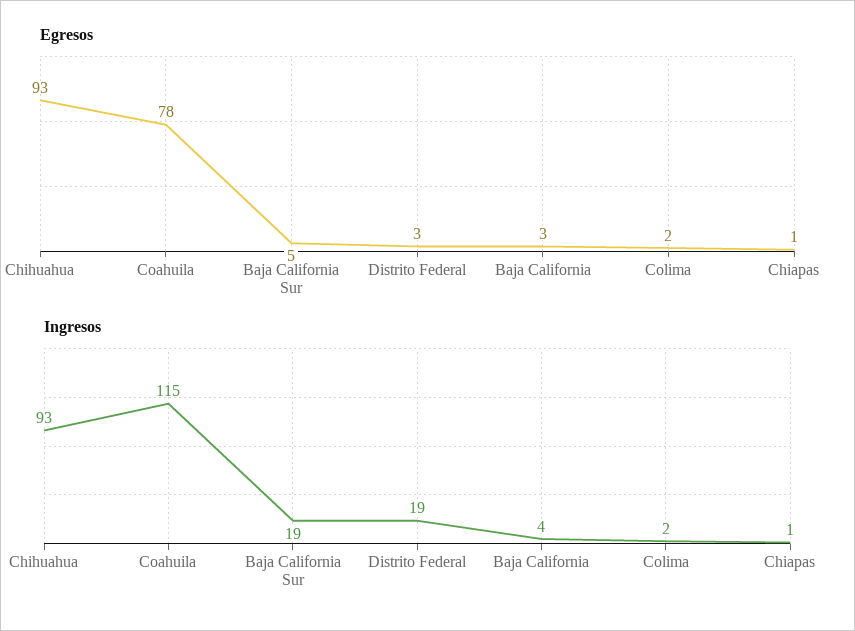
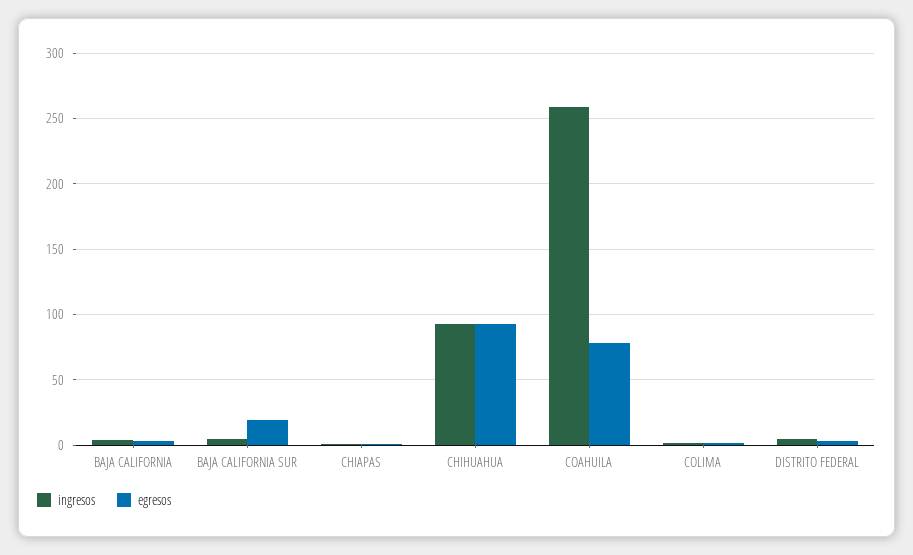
Egresos, Baja California Sur: 5 -> 20
Ingresos, Coahuila: 115 -> 260
Ingresos, Baja California Sur: 19 -> 5
Ingresos, Distrito Federal: 19 -> 5

